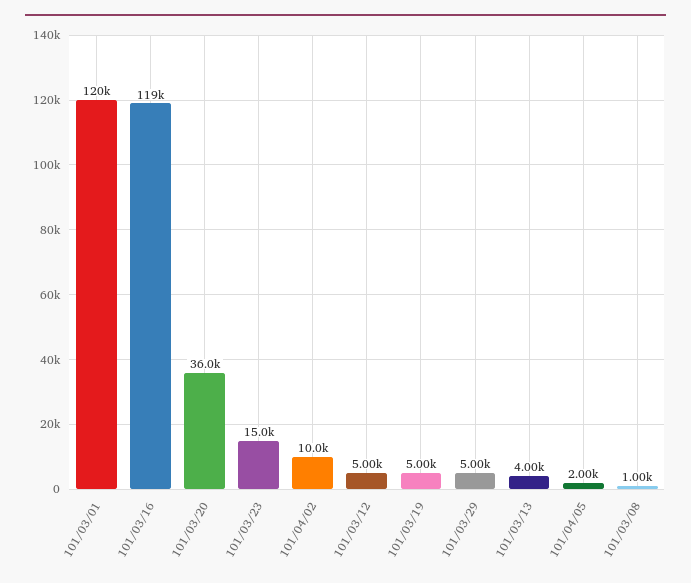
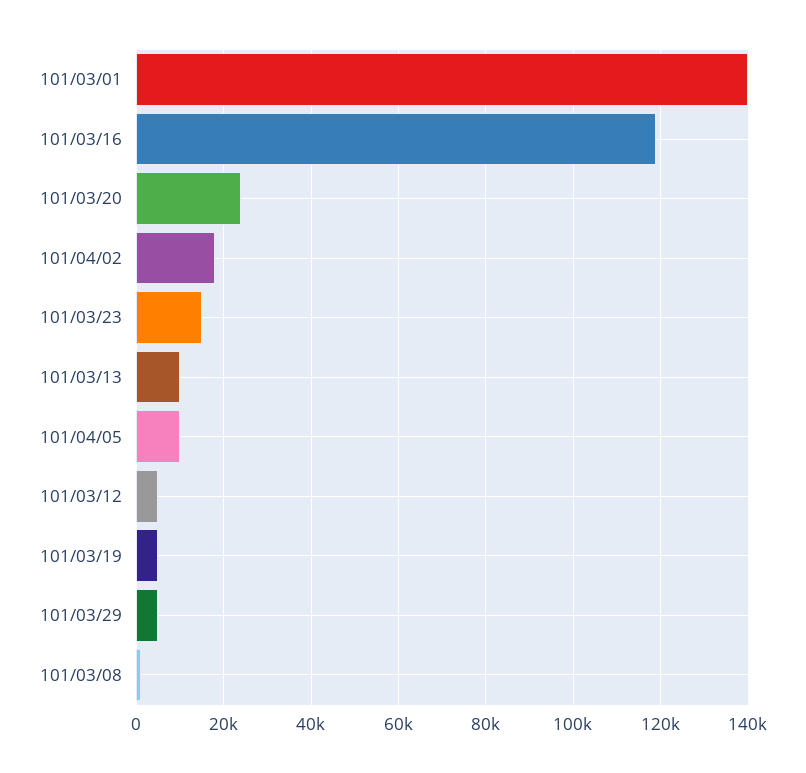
101/03/01: 120000 -> 140000
101/03/20: 36000 -> 24000
101/04/02: 10000 -> 18000
101/03/13: 4000 -> 10000
101/04/05: 2000 -> 10000

